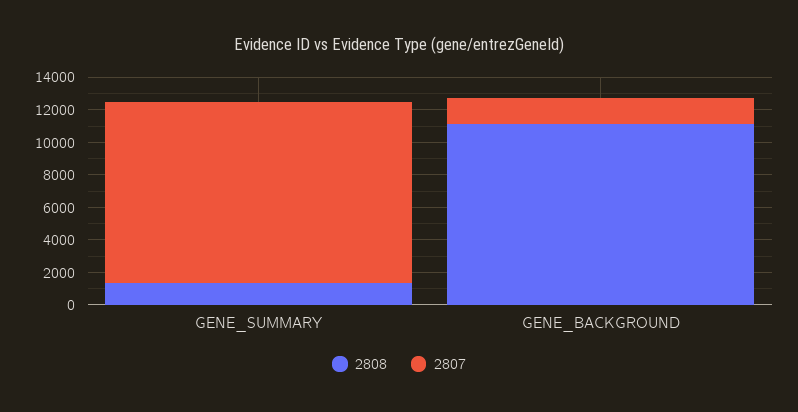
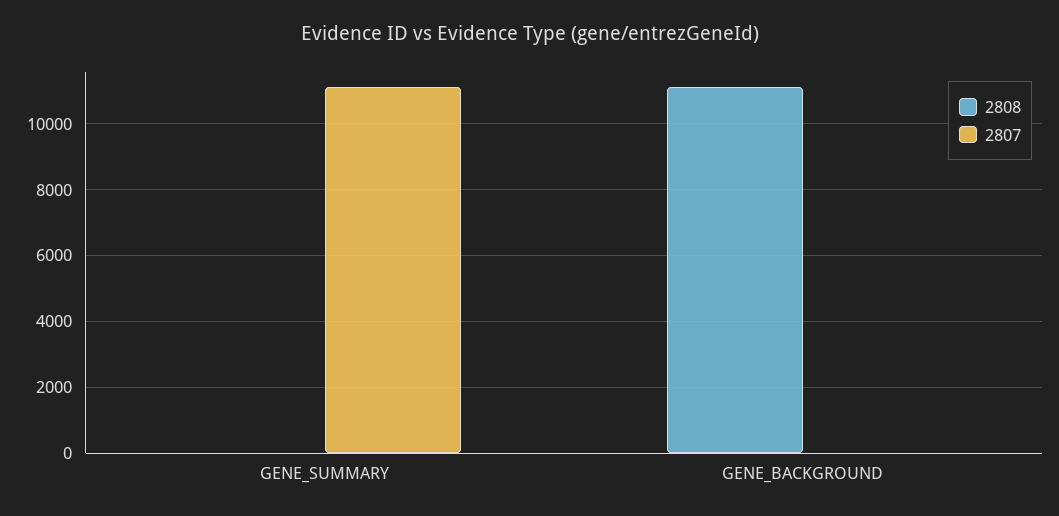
2808, GENE_SUMMARY: 1500 -> 0
2807, GENE_BACKGROUND: 1500 -> 0

